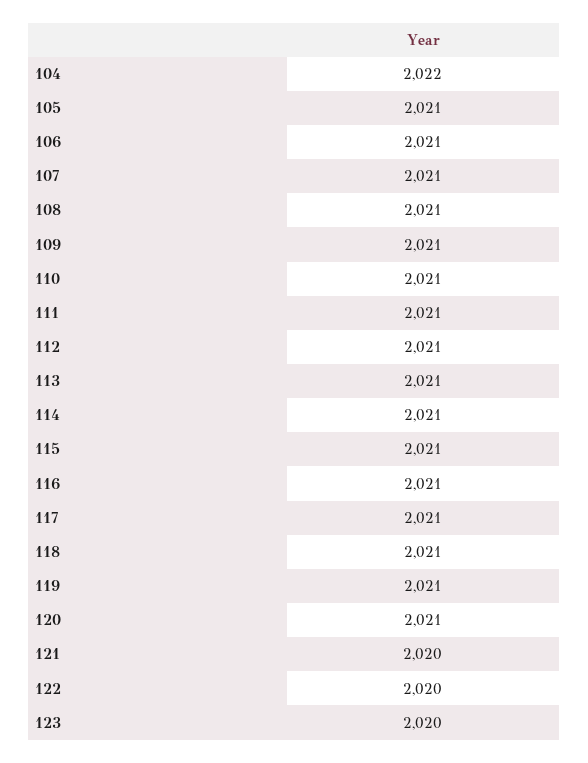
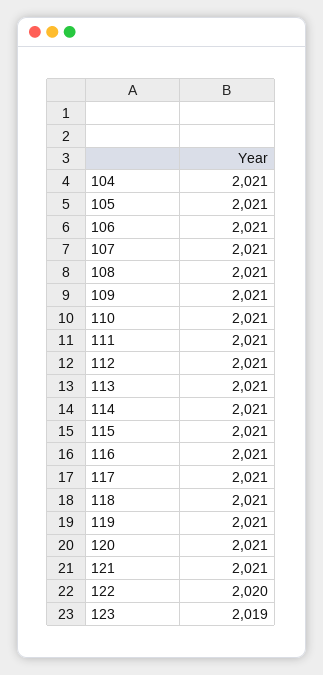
104: 2022 -> 2021
121: 2020 -> 2021
123: 2020 -> 2019

